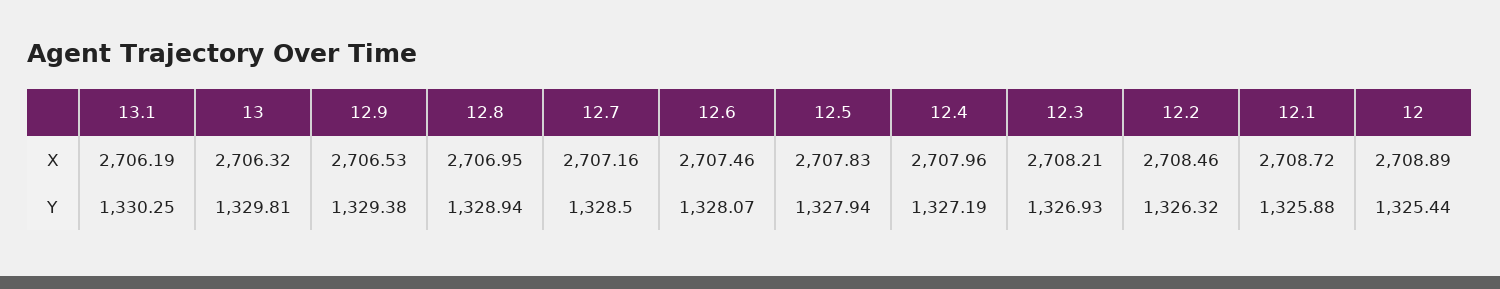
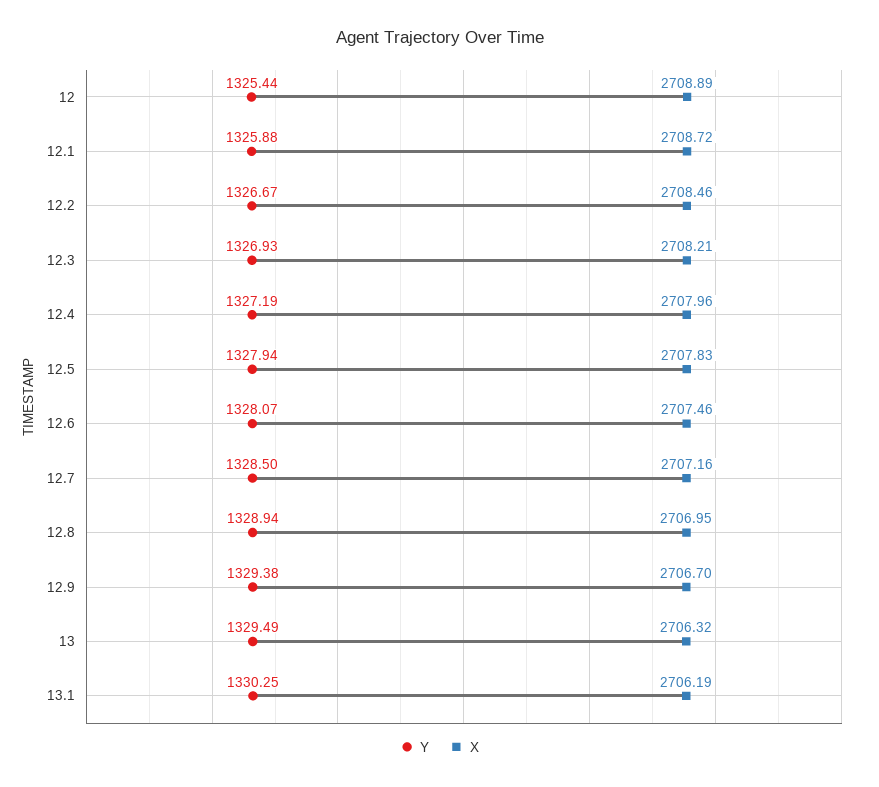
X, 12.9: 2706.53 -> 2706.7
Y, 13: 1329.81 -> 1329.49
Y, 12.2: 1326.32 -> 1326.67

